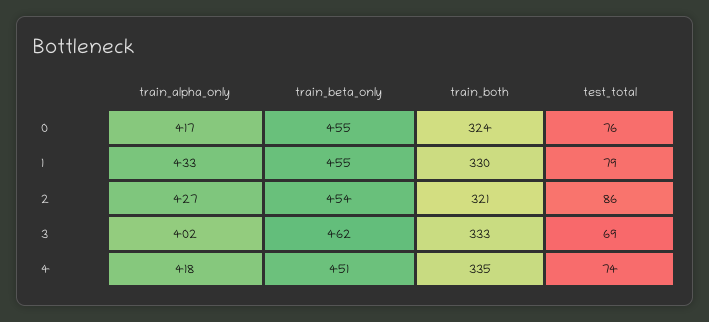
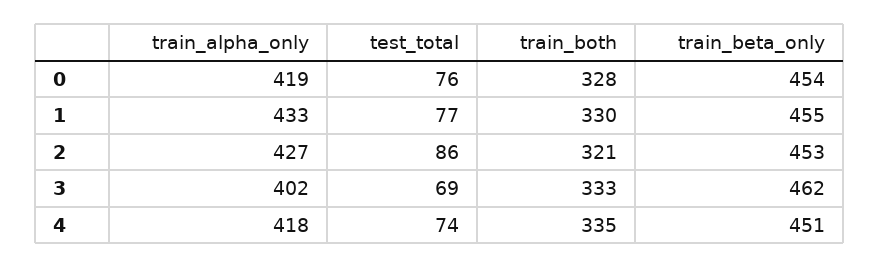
train_alpha_only, 0: 417 -> 419
train_beta_only, 0: 455 -> 454
train_both, 0: 324 -> 328
test_total, 1: 79 -> 77
train_beta_only, 2: 454 -> 453

